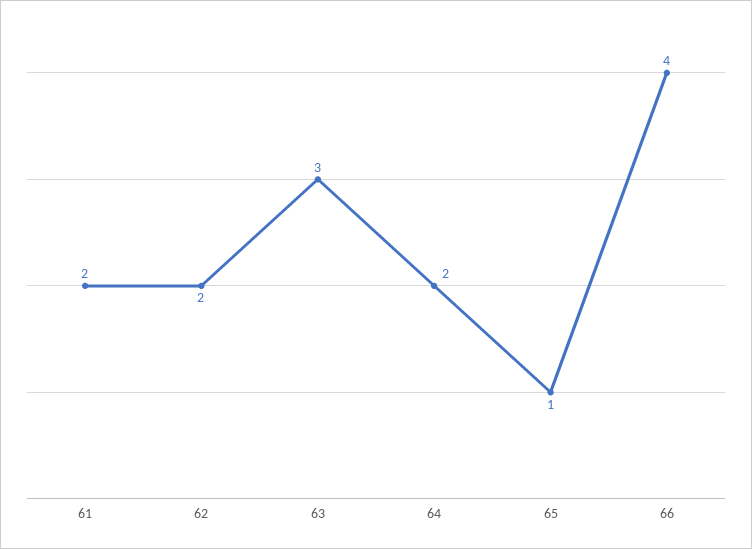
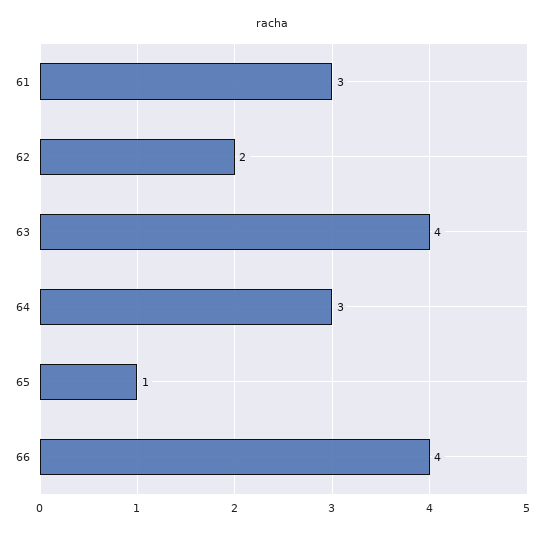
61: 2 -> 3
63: 3 -> 4
64: 2 -> 3

